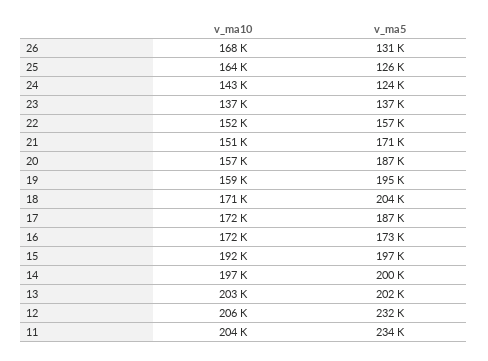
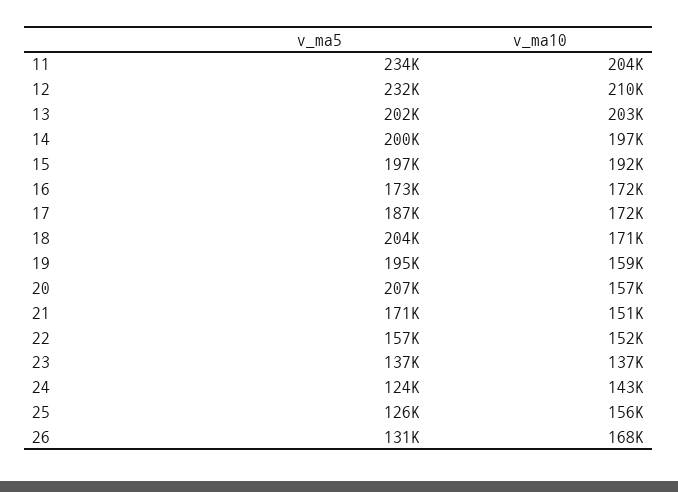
v_ma10, 25: 164000 -> 156000
v_ma5, 20: 187000 -> 207000
v_ma10, 12: 206000 -> 210000

